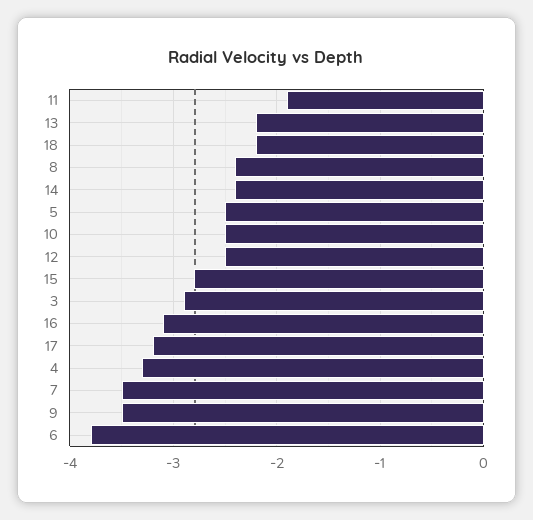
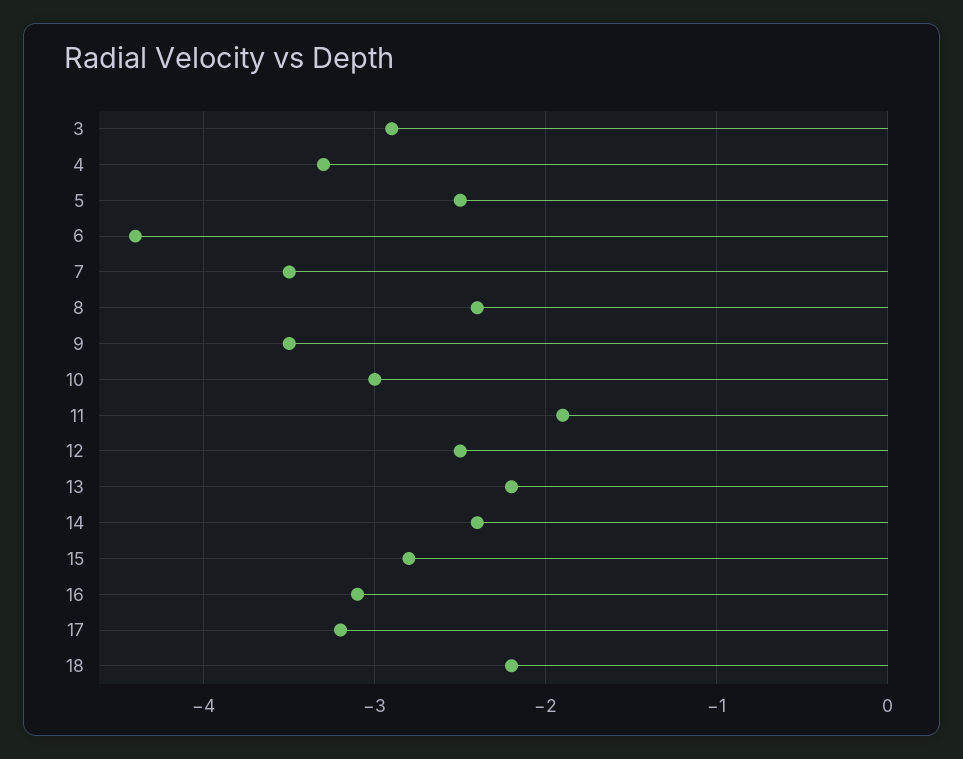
10: -2.5 -> -3
6: -3.8 -> -4.4

